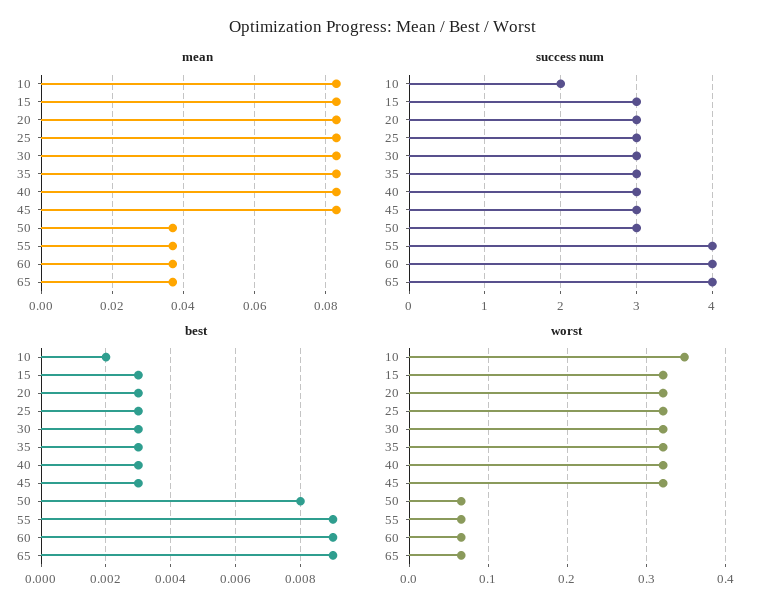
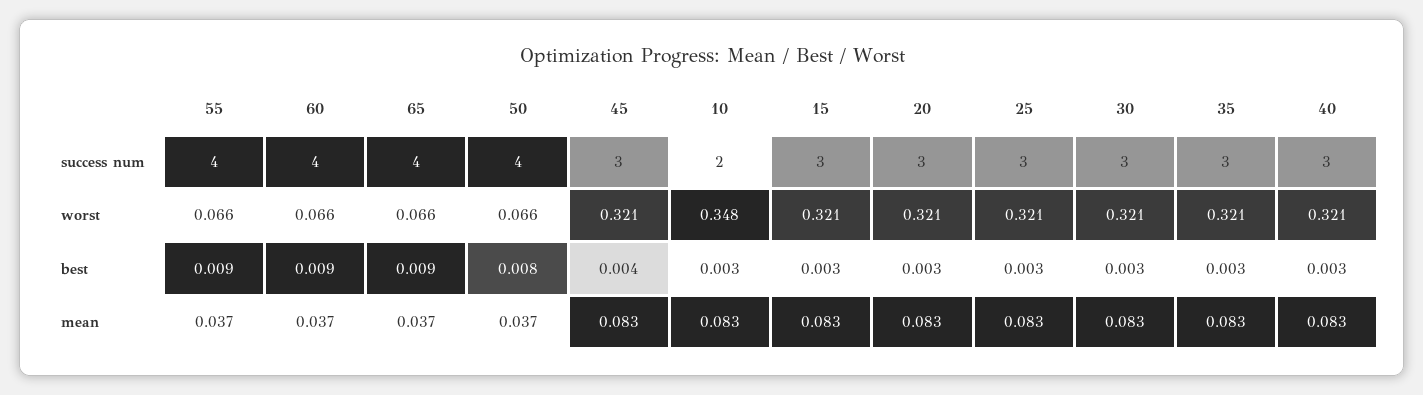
success num, 50: 3 -> 4
best, 10: 0.002 -> 0.003
best, 45: 0.003 -> 0.004

